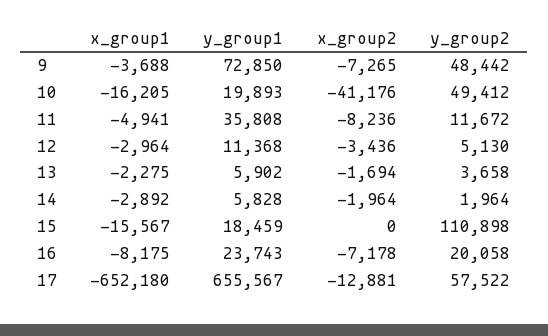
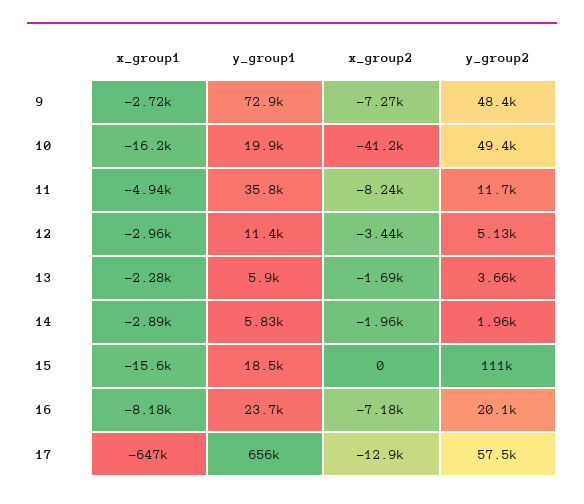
x_group1, 9: -3688 -> -2720
x_group1, 17: -652180 -> -647000

